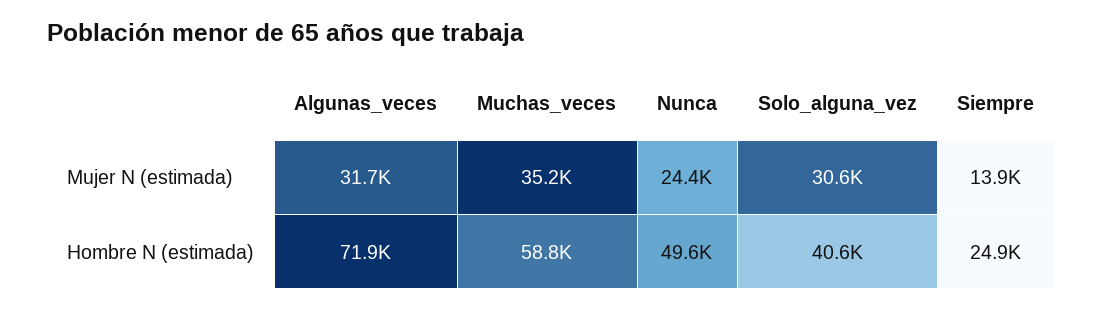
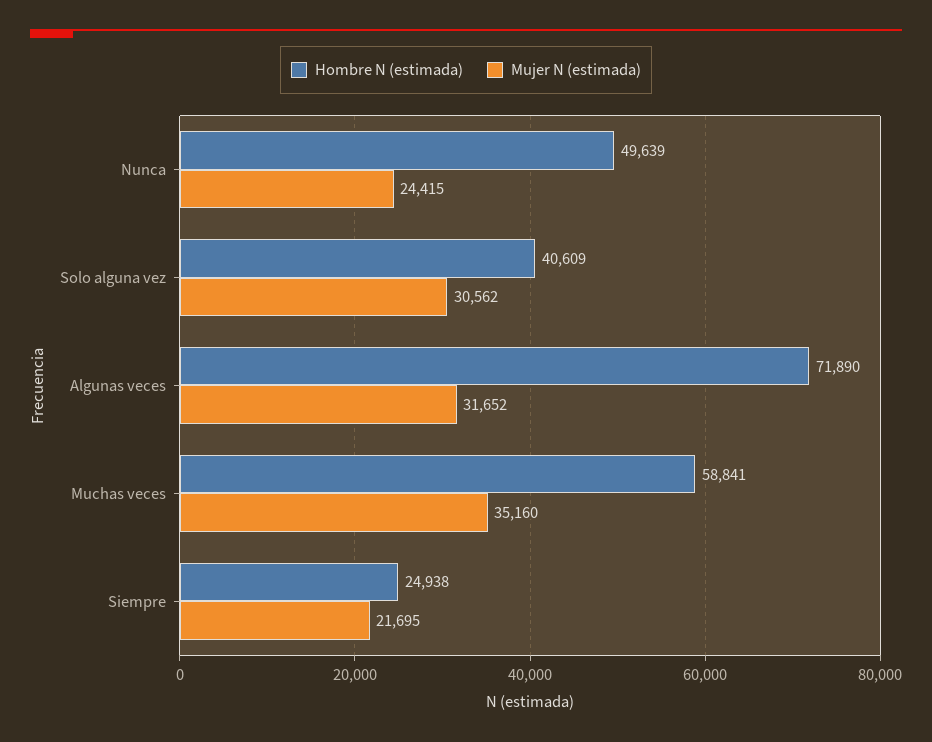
Mujer N (estimada), Siempre: 13900 -> 21695

